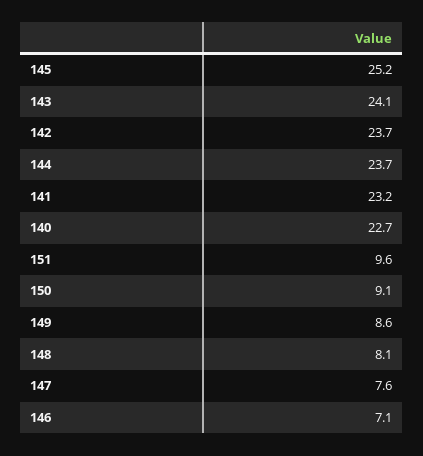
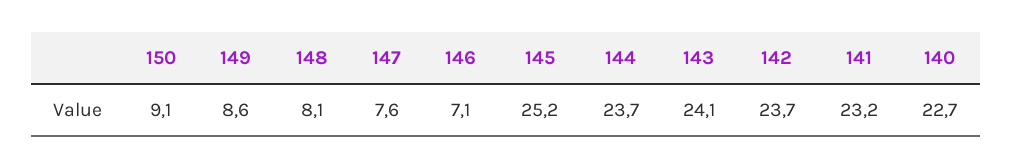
151: 9.6 -> none

